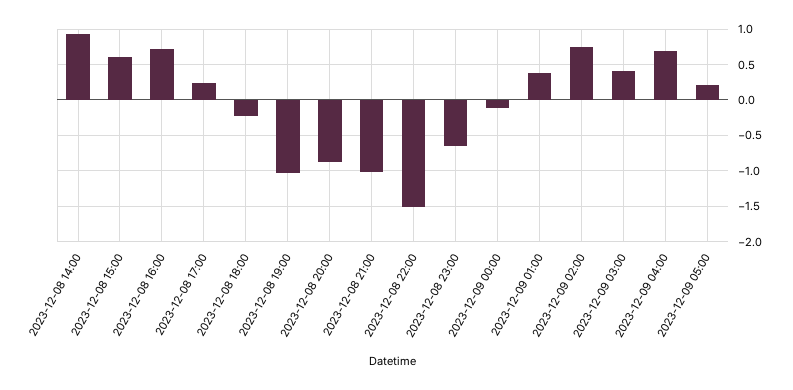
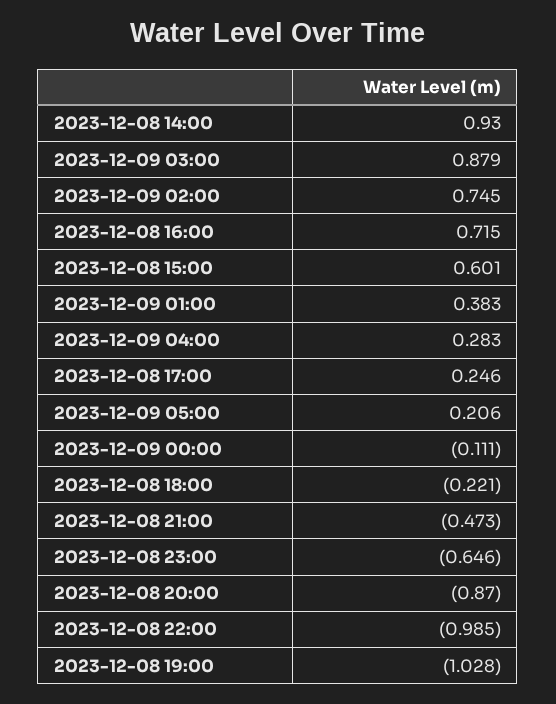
2023-12-08 21:00: -1 -> -0.473
2023-12-08 22:00: -1.5 -> -0.985
2023-12-09 03:00: 0.4 -> 0.879
2023-12-09 04:00: 0.7 -> 0.283

